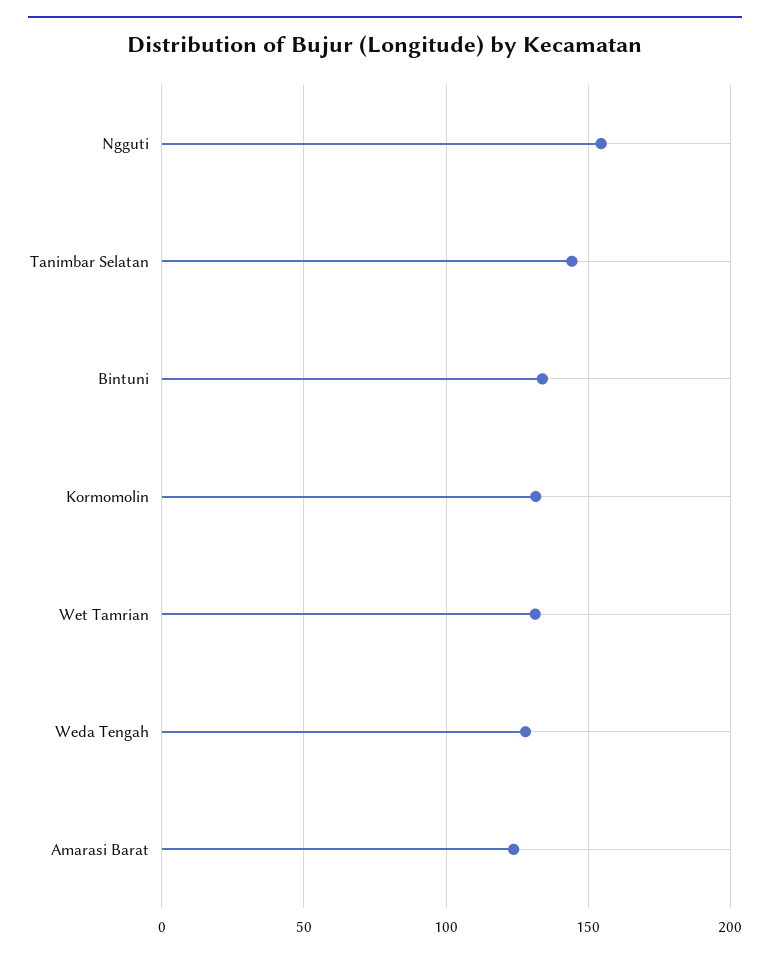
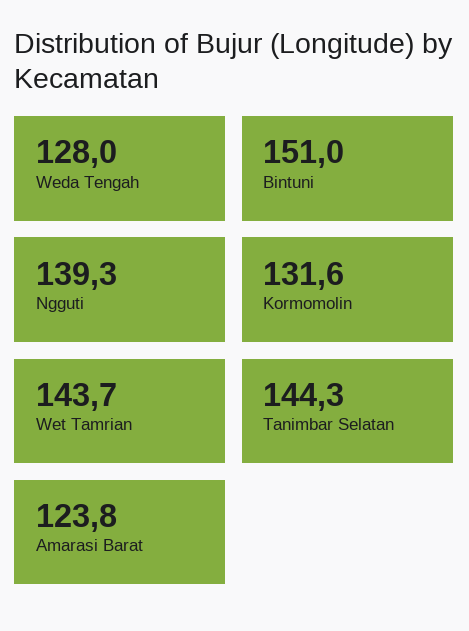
Ngguti: 155 -> 139.3
Bintuni: 135 -> 151
Wet Tamrian: 130 -> 143.7

